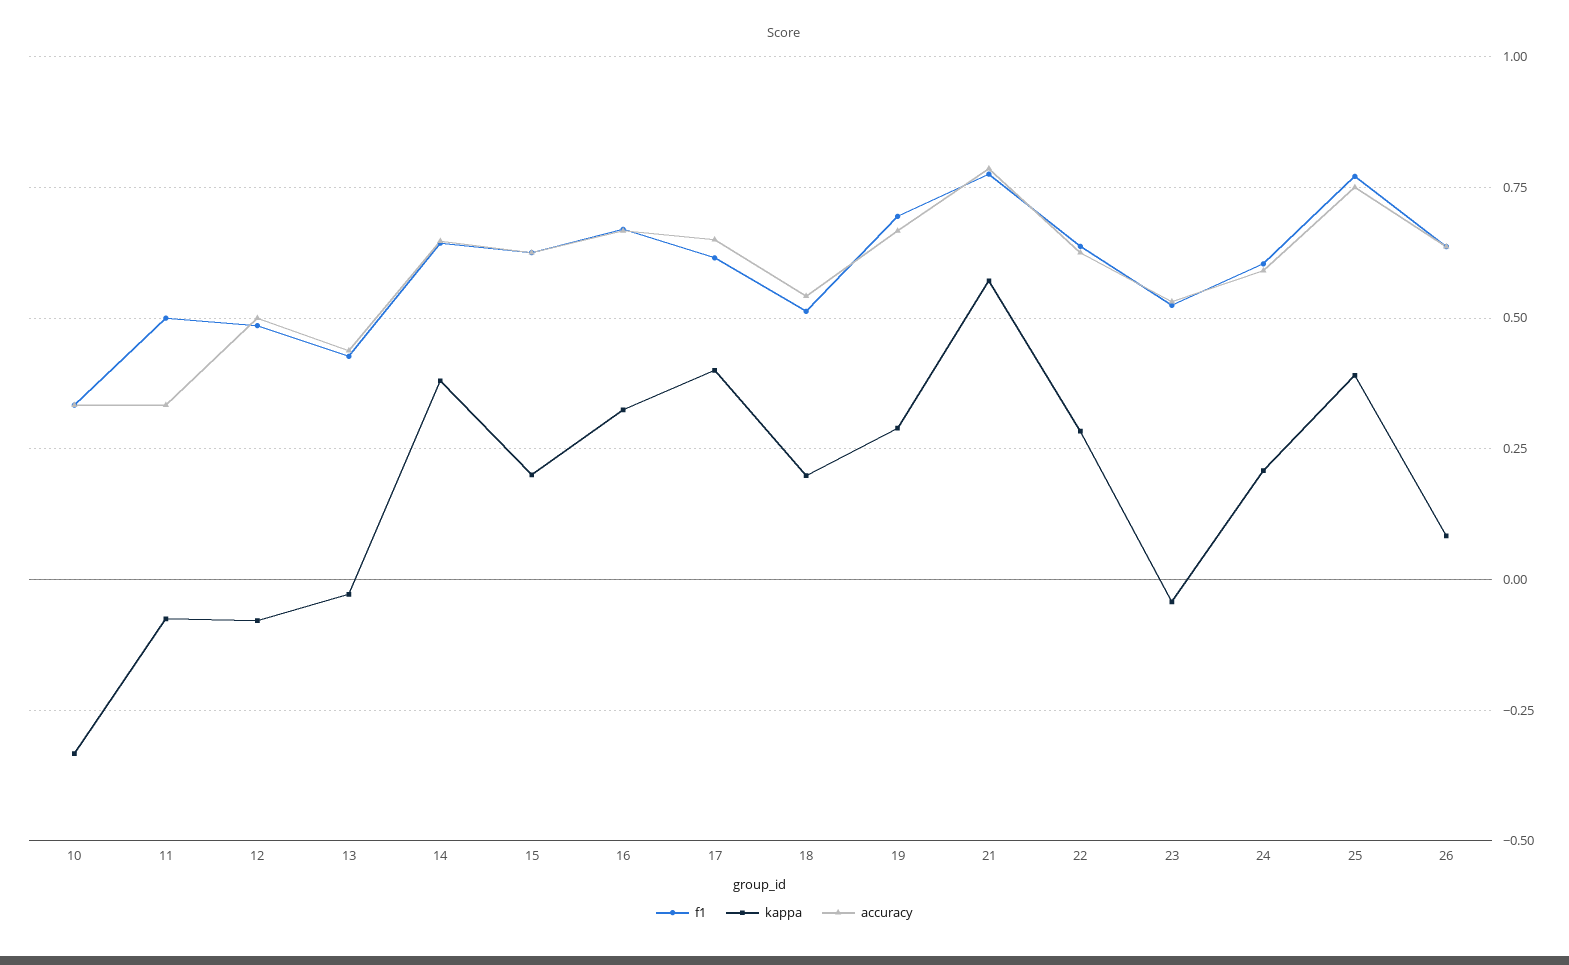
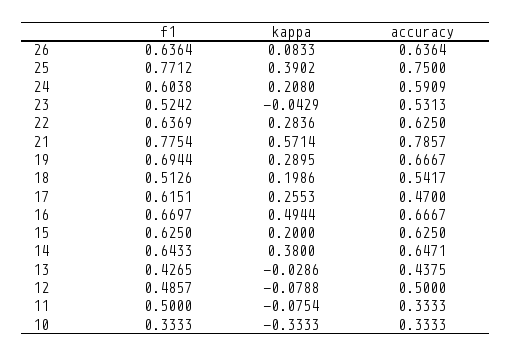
kappa, 16: 0.325 -> 0.4944
kappa, 17: 0.4 -> 0.2553
accuracy, 17: 0.65 -> 0.47

